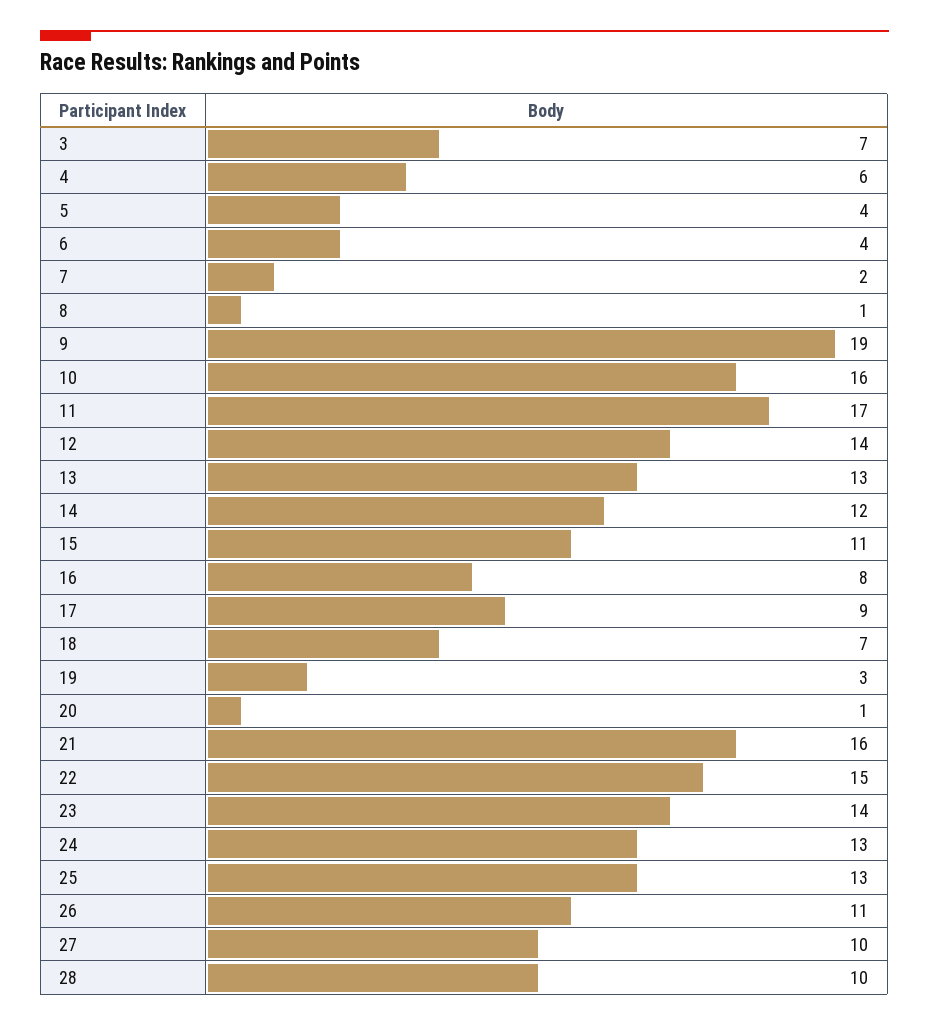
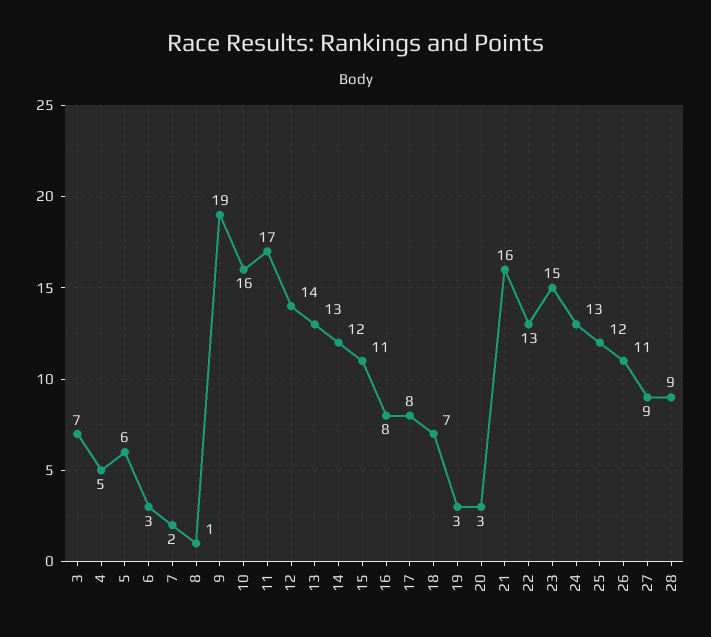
4: 6 -> 5
5: 4 -> 6
6: 4 -> 3
17: 9 -> 8
20: 1 -> 3
22: 15 -> 13
23: 14 -> 15
25: 13 -> 12
27: 10 -> 9
28: 10 -> 9

